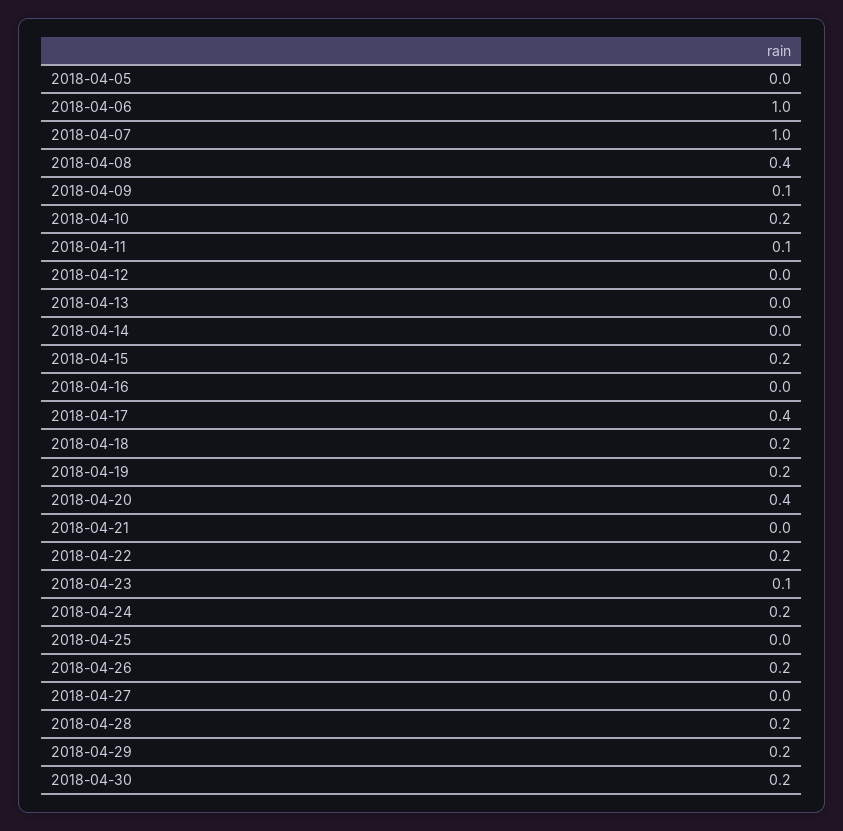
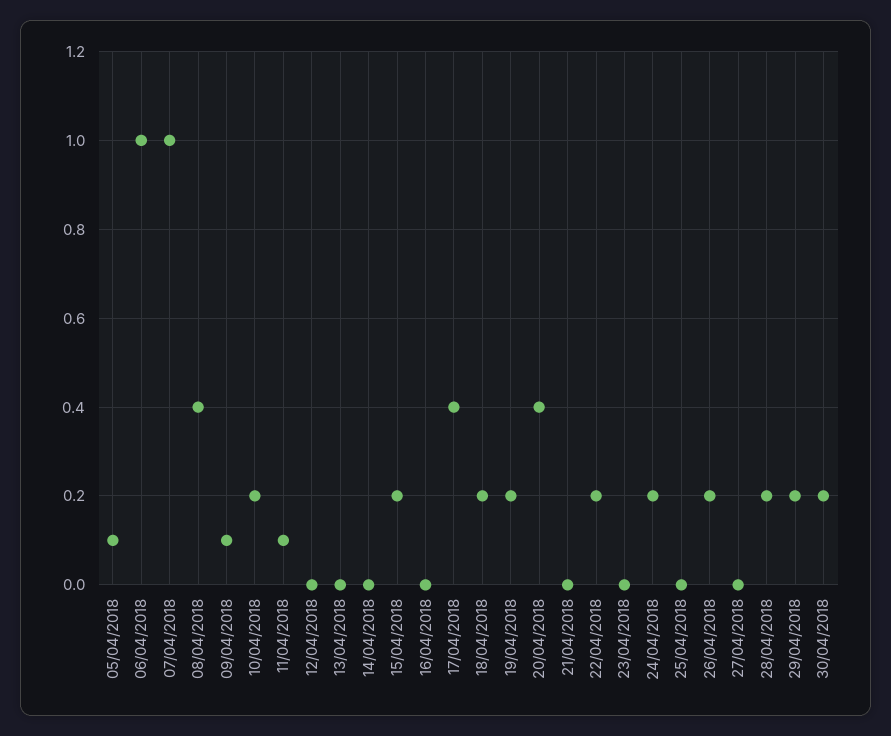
2018-04-05: 0 -> 0.1
2018-04-23: 0.1 -> 0

